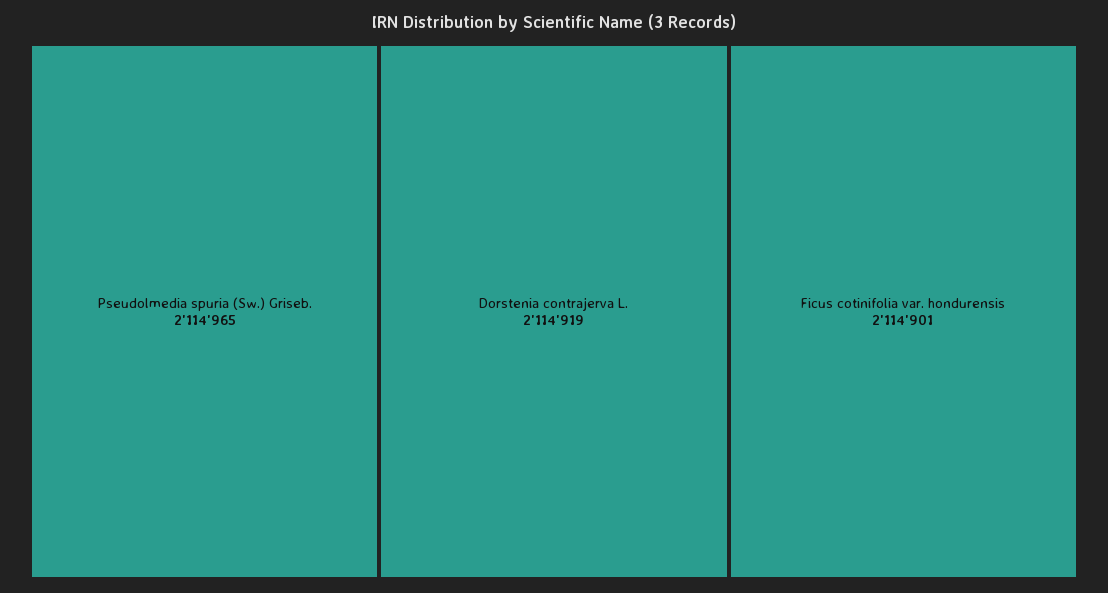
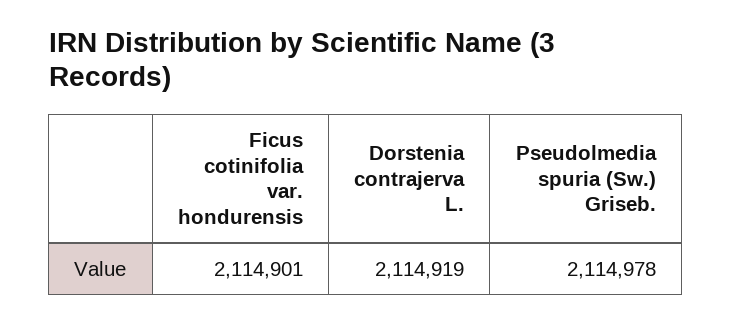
Pseudolmedia spuria (Sw.) Griseb.: 2114965 -> 2114978

